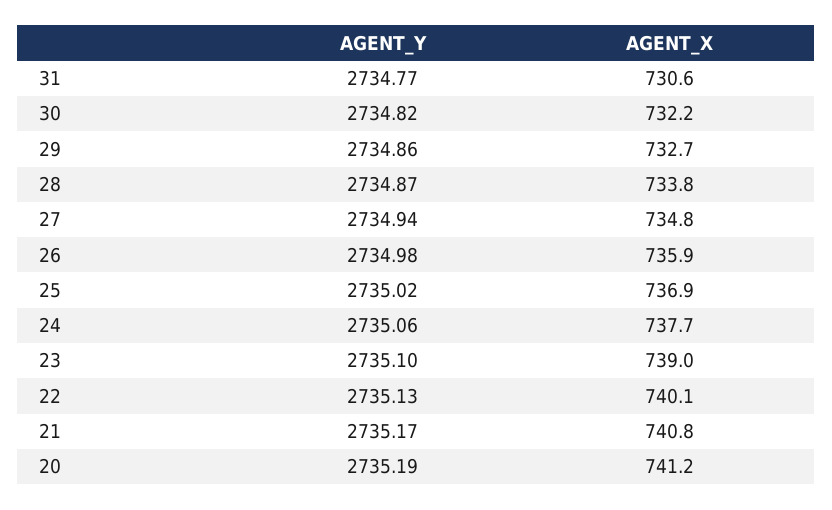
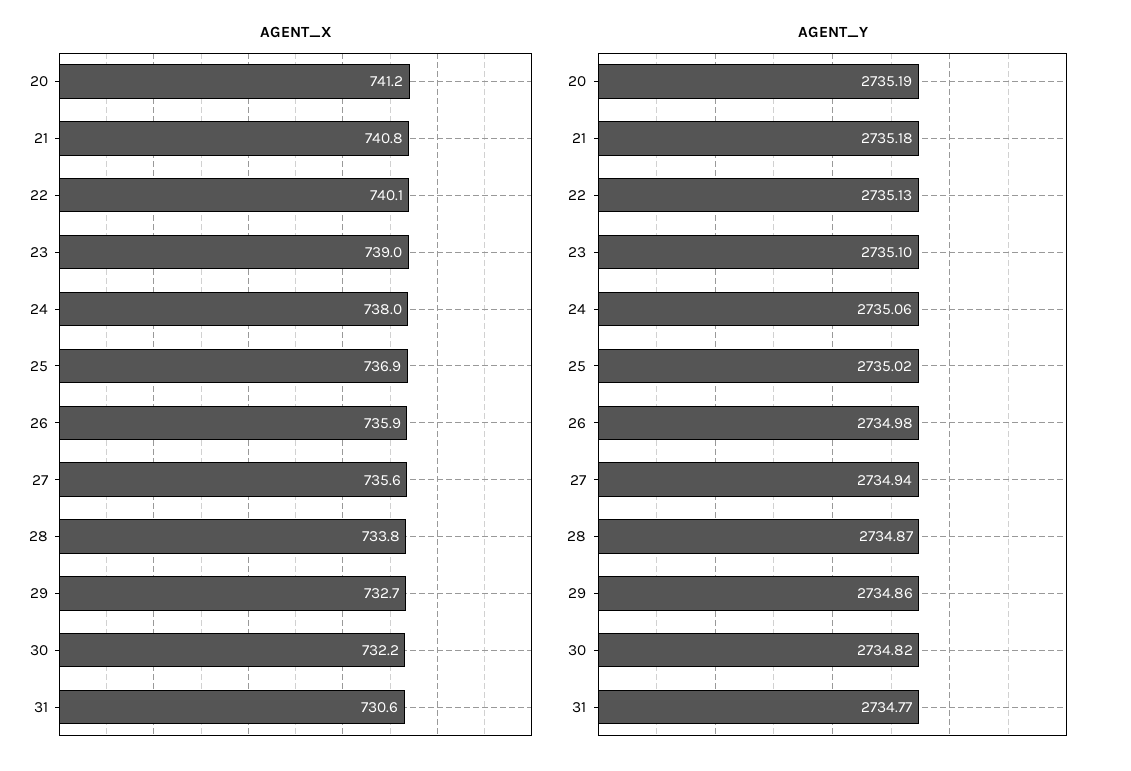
AGENT_X, 27: 734.8 -> 735.6
AGENT_X, 24: 737.7 -> 738
AGENT_Y, 21: 2735.17 -> 2735.18

